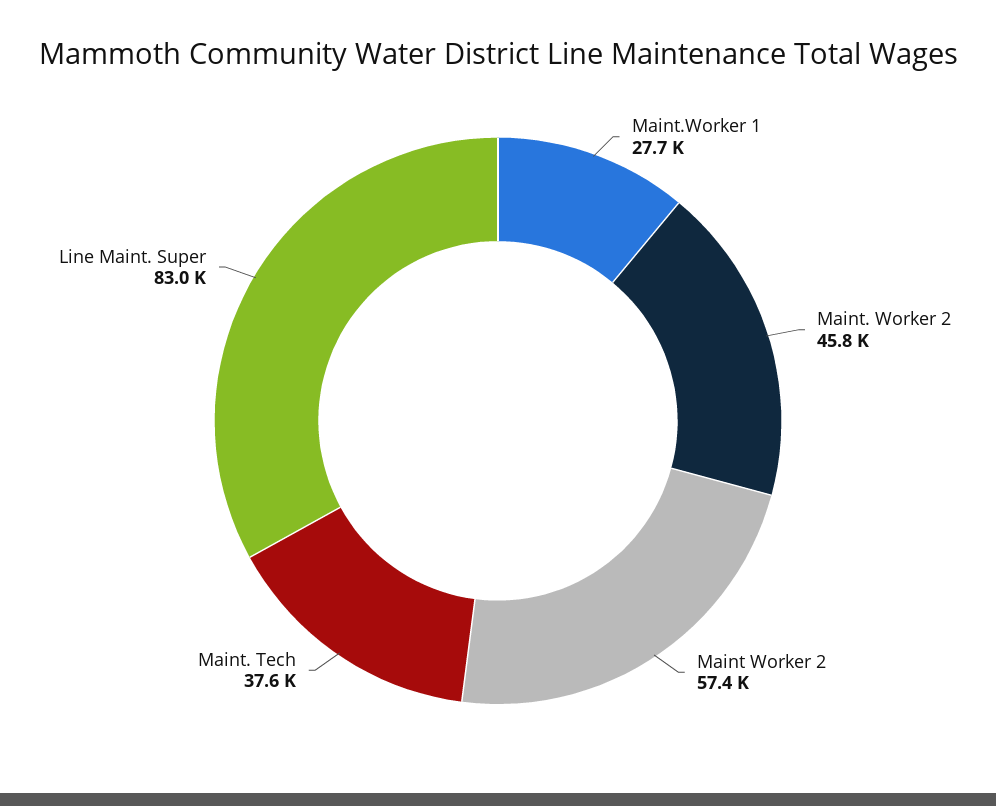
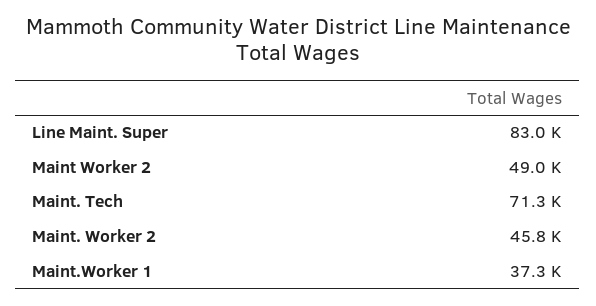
Maint.Worker 1: 27700 -> 37300
Maint Worker 2: 57400 -> 49000
Maint. Tech: 37600 -> 71300

